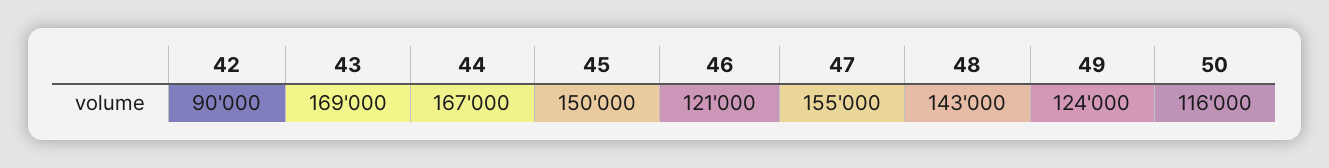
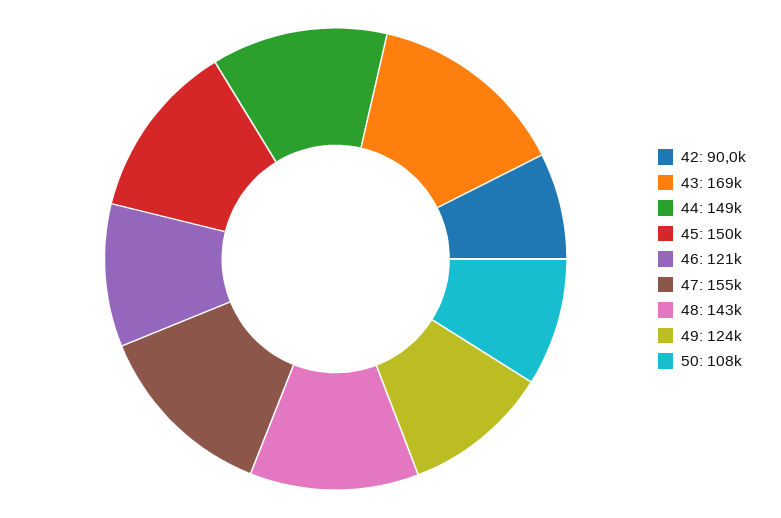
44: 167000 -> 149000
50: 116000 -> 108000

